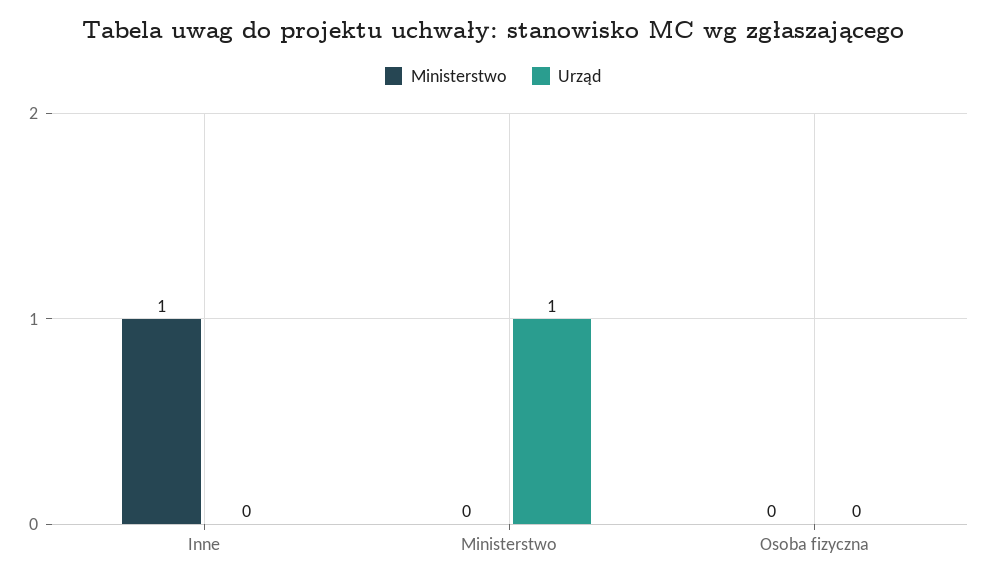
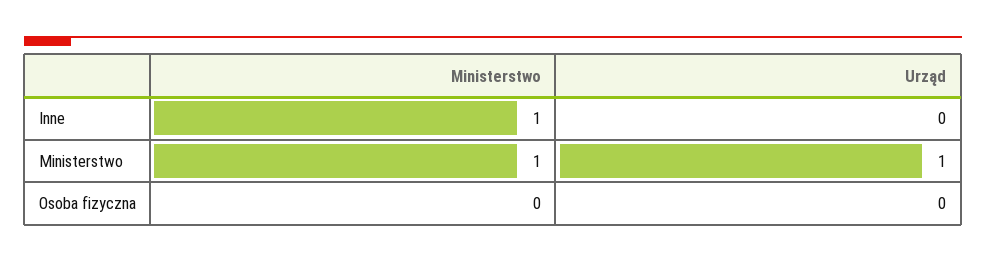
Ministerstwo, Ministerstwo: 0 -> 1

